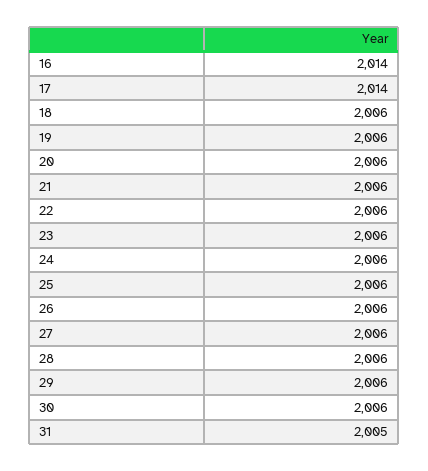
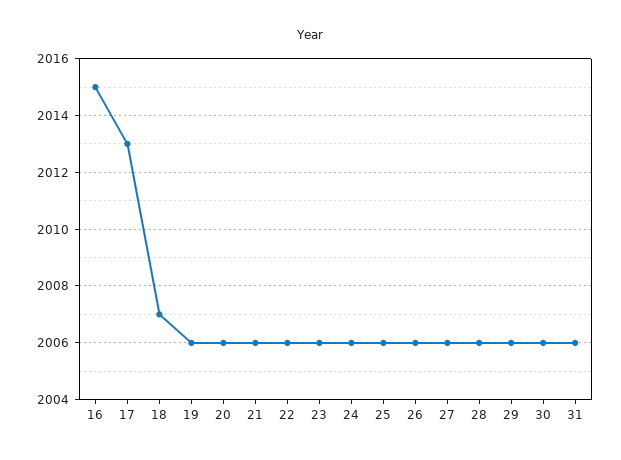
16: 2014 -> 2015
17: 2014 -> 2013
18: 2006 -> 2007
31: 2005 -> 2006

